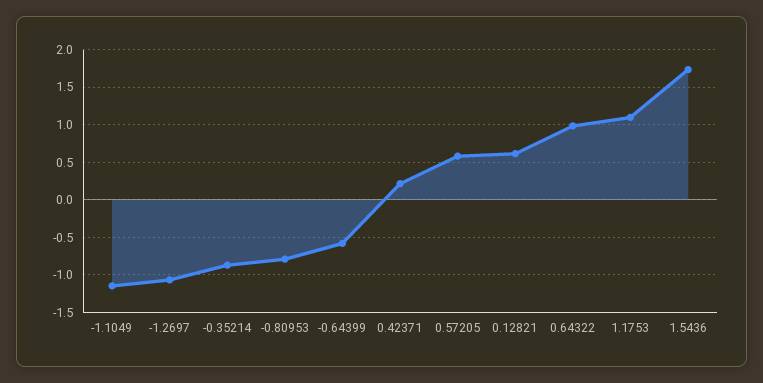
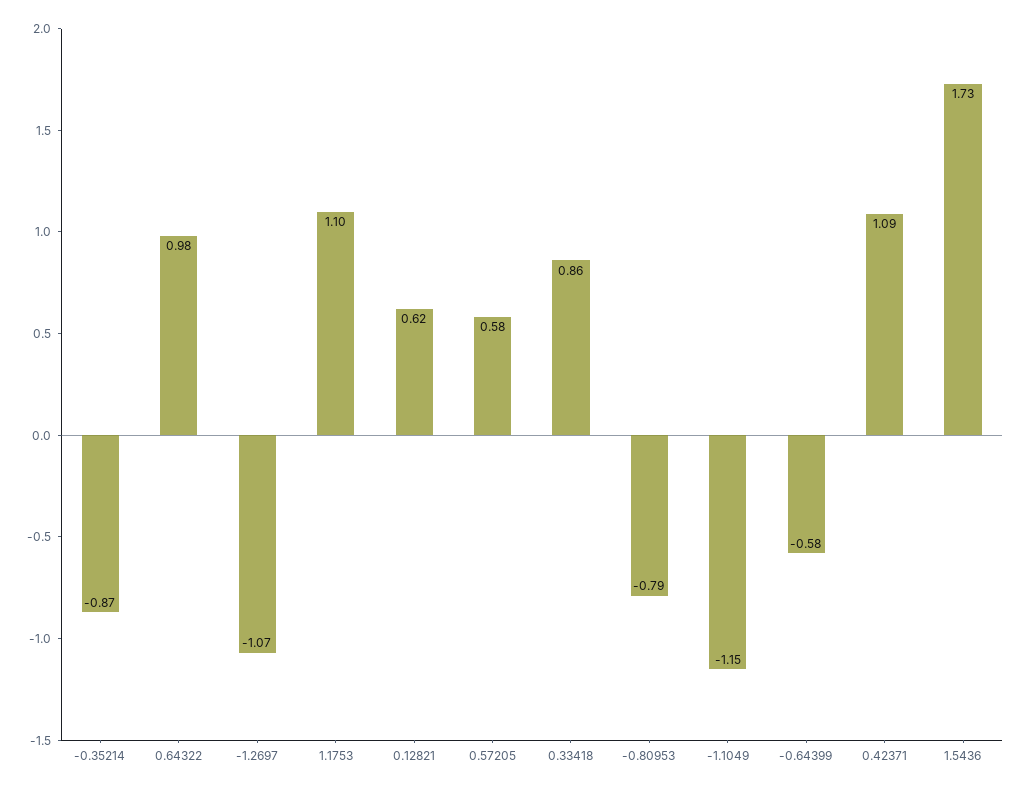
0.42371: 0.2 -> 1.09
0.33418: none -> 0.86

